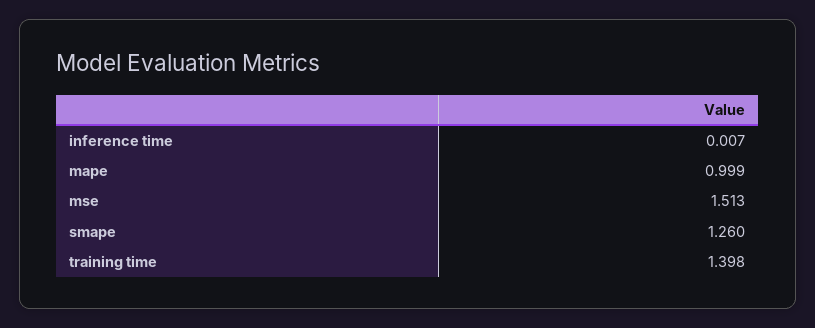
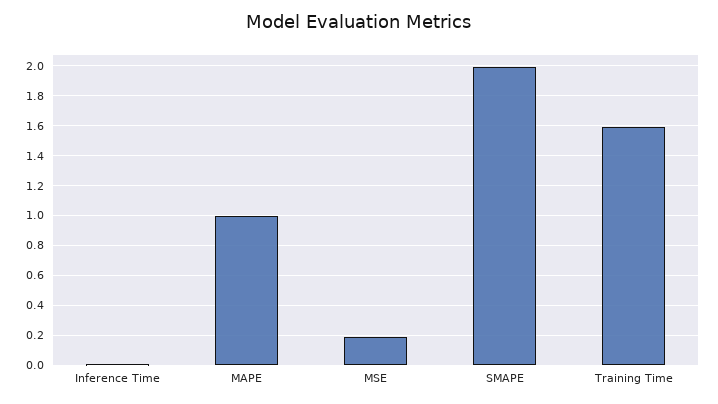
mse: 1.513 -> 0.2
smape: 1.26 -> 2
training time: 1.398 -> 1.6

